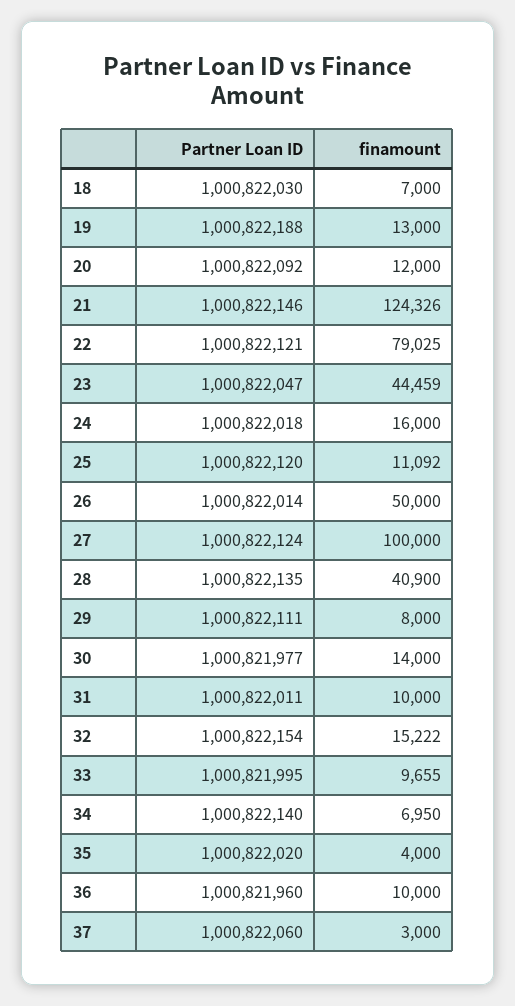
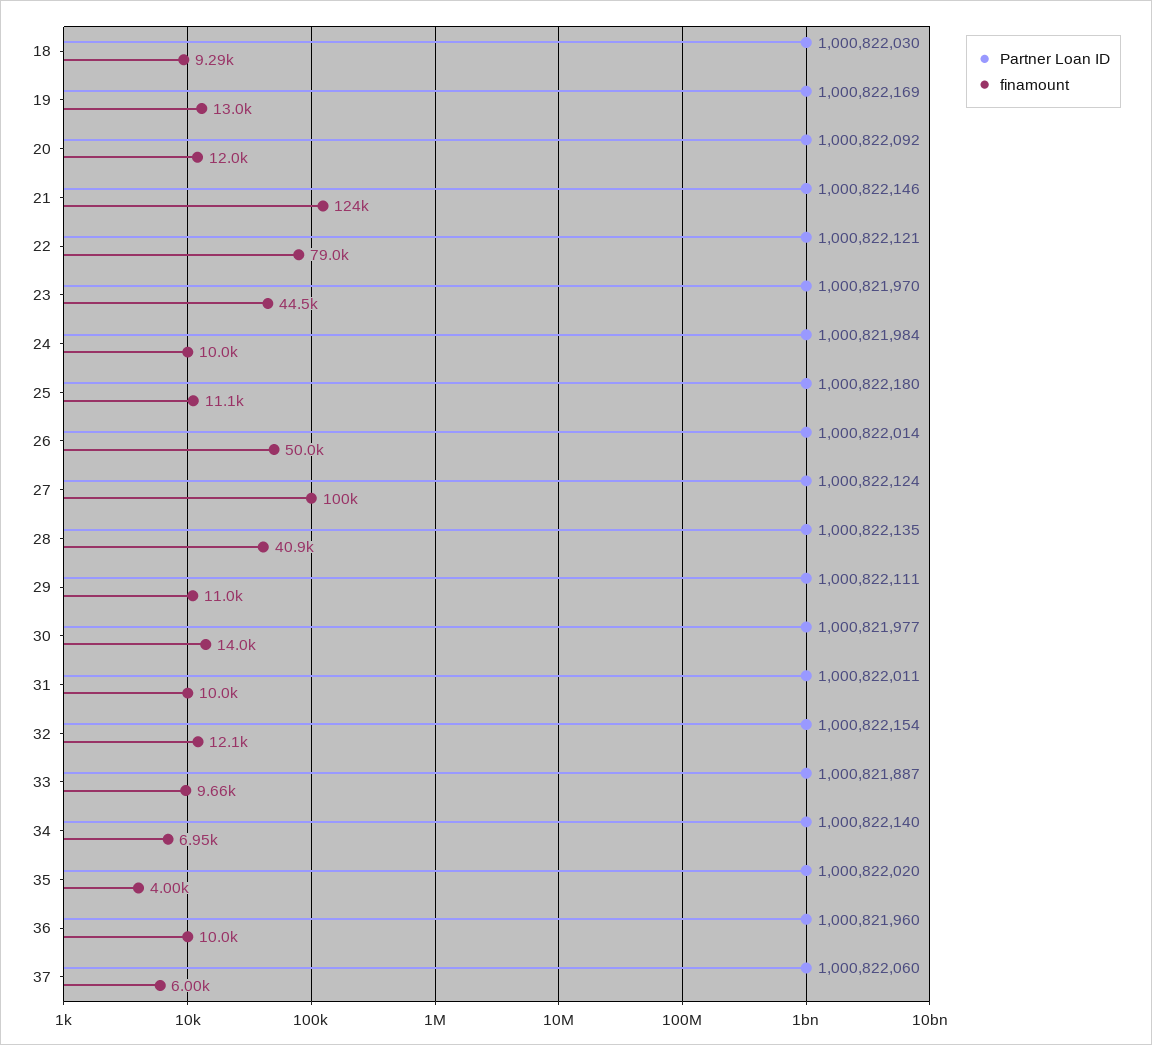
finamount, 18: 7000 -> 9290
Partner Loan ID, 19: 1000822188 -> 1000822169
Partner Loan ID, 23: 1000822047 -> 1000821970
Partner Loan ID, 24: 1000822018 -> 1000821984
finamount, 24: 16000 -> 10000
Partner Loan ID, 25: 1000822120 -> 1000822180
finamount, 29: 8000 -> 11000
finamount, 32: 15222 -> 12100
Partner Loan ID, 33: 1000821995 -> 1000821887
finamount, 37: 3000 -> 6000

